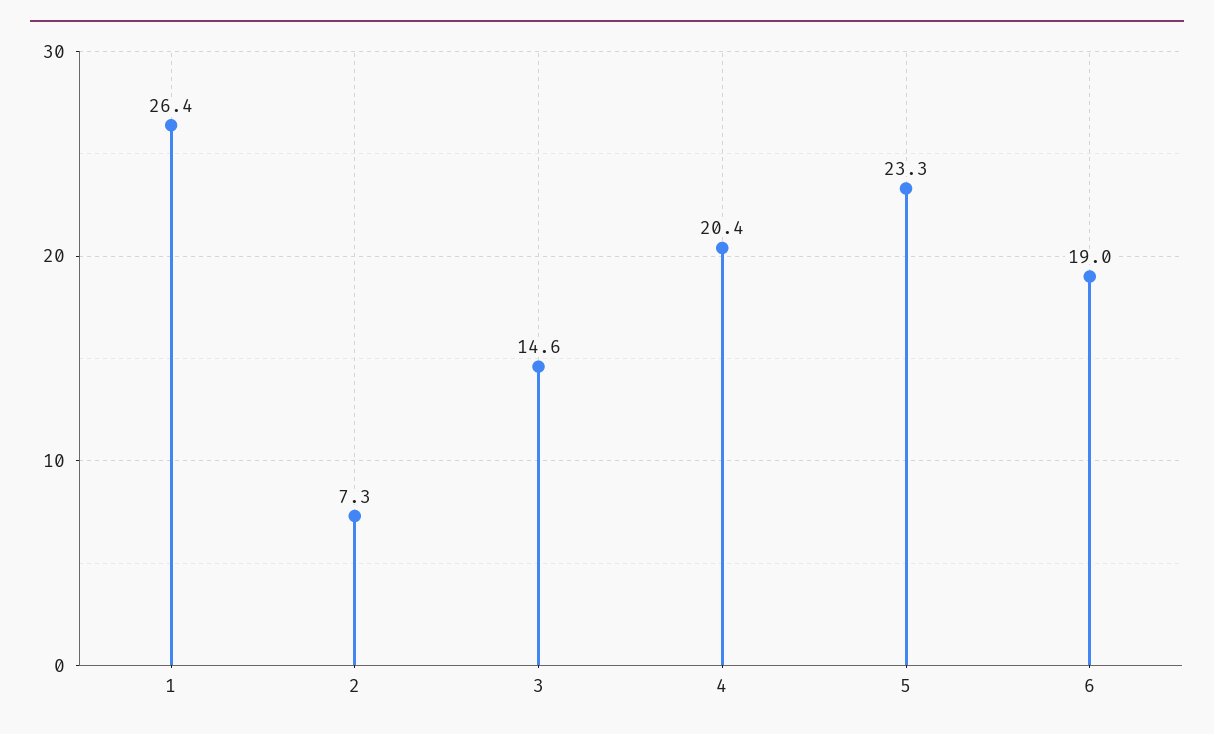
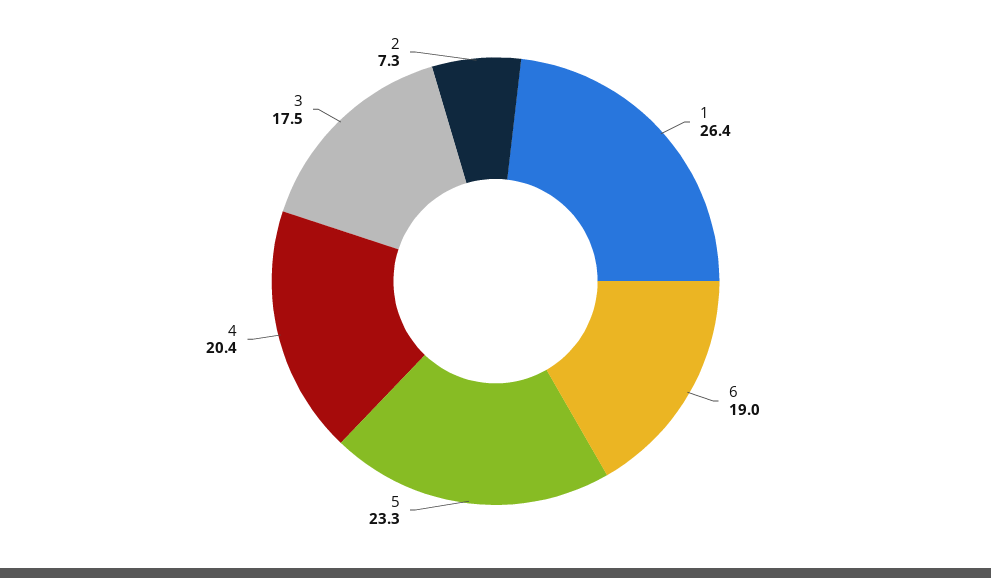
3: 14.6 -> 17.5

